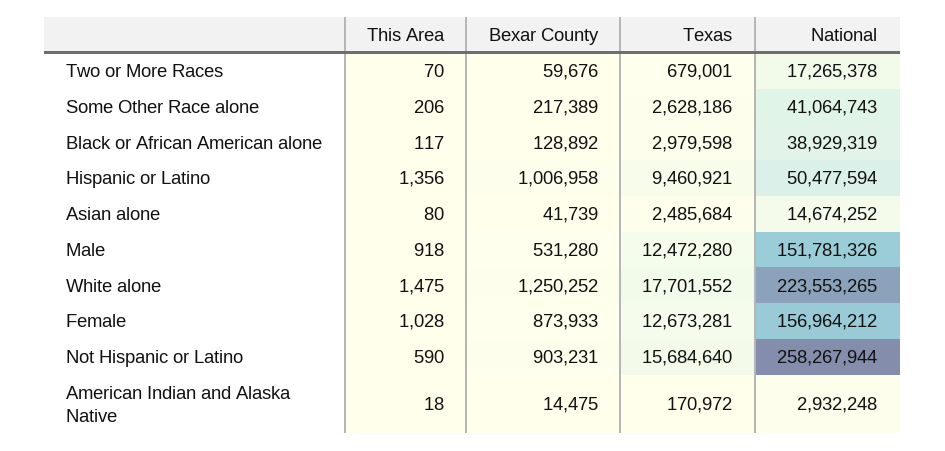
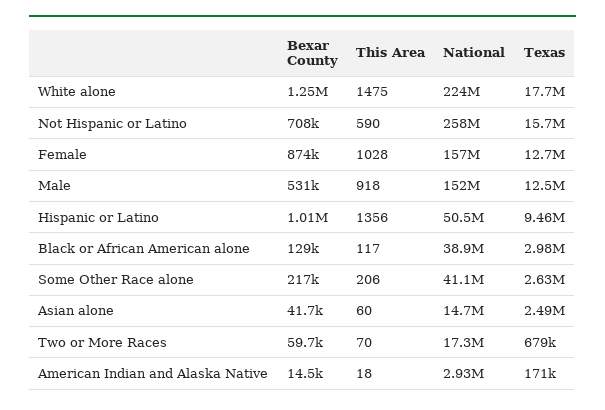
This Area, Asian alone: 80 -> 60
Bexar County, Not Hispanic or Latino: 903231 -> 708000

